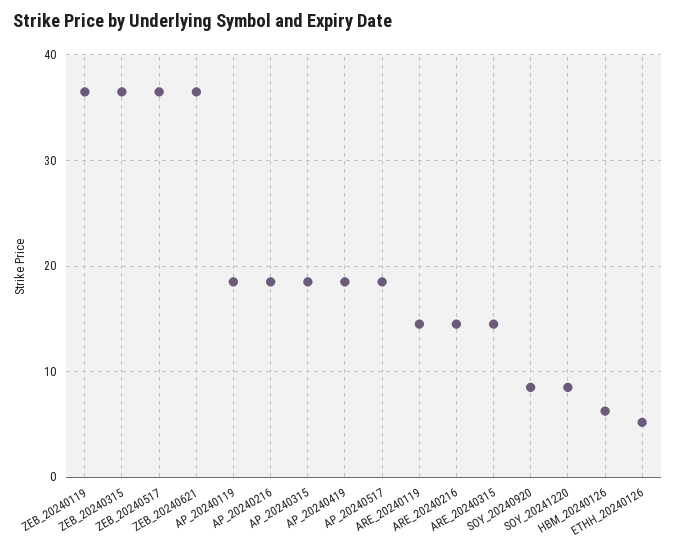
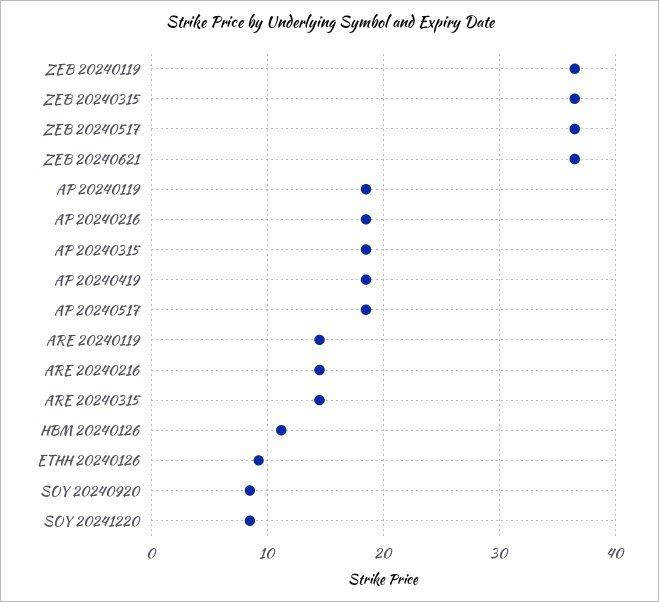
HBM_20240126: 6 -> 11
ETHH_20240126: 5 -> 9

